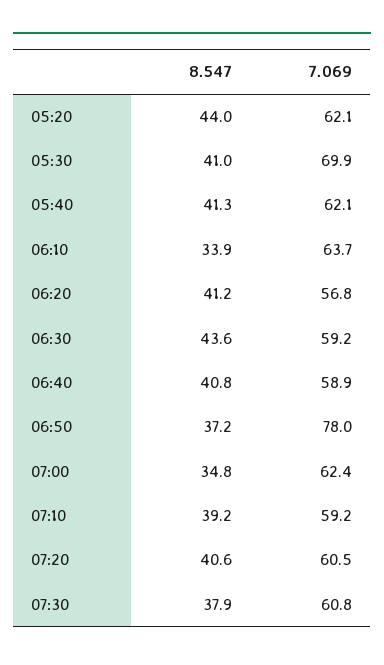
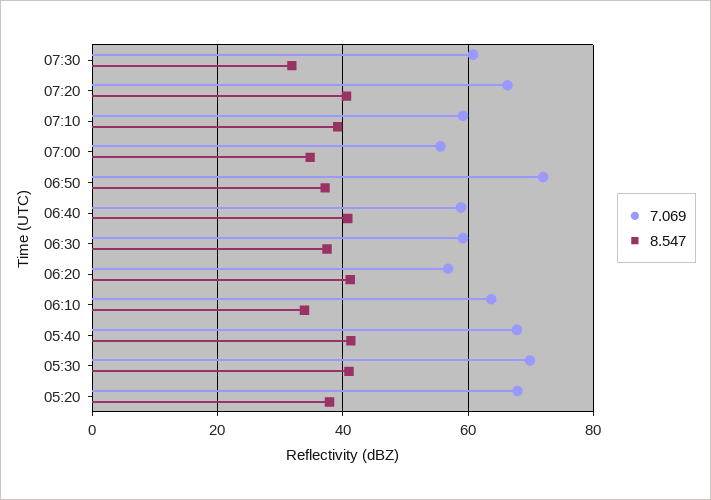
8.547, 05:20: 44 -> 38
7.069, 05:20: 62.1 -> 68
7.069, 05:40: 62.1 -> 68
8.547, 06:30: 43.6 -> 38
7.069, 06:50: 78 -> 72
7.069, 07:00: 62.4 -> 56
7.069, 07:20: 60.5 -> 66
8.547, 07:30: 37.9 -> 32

